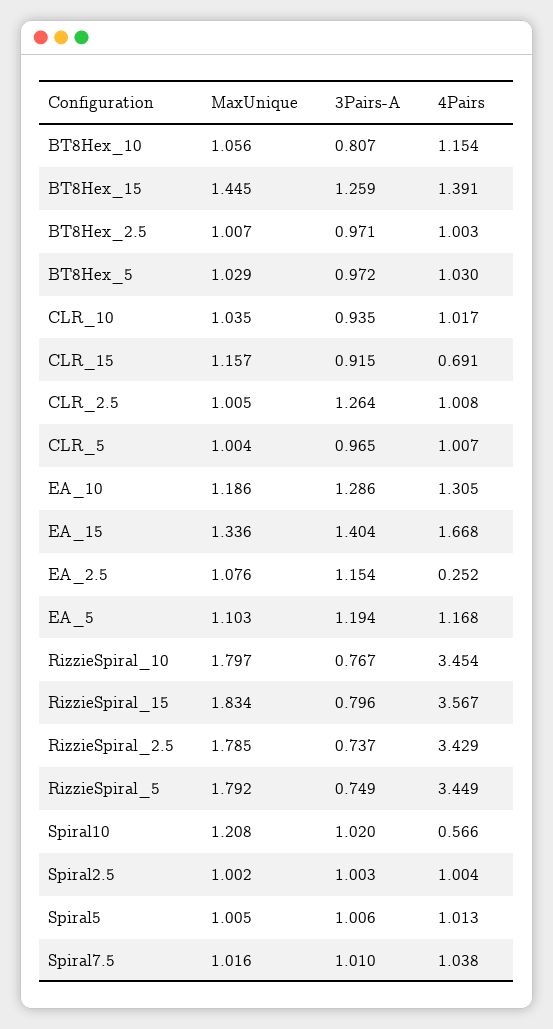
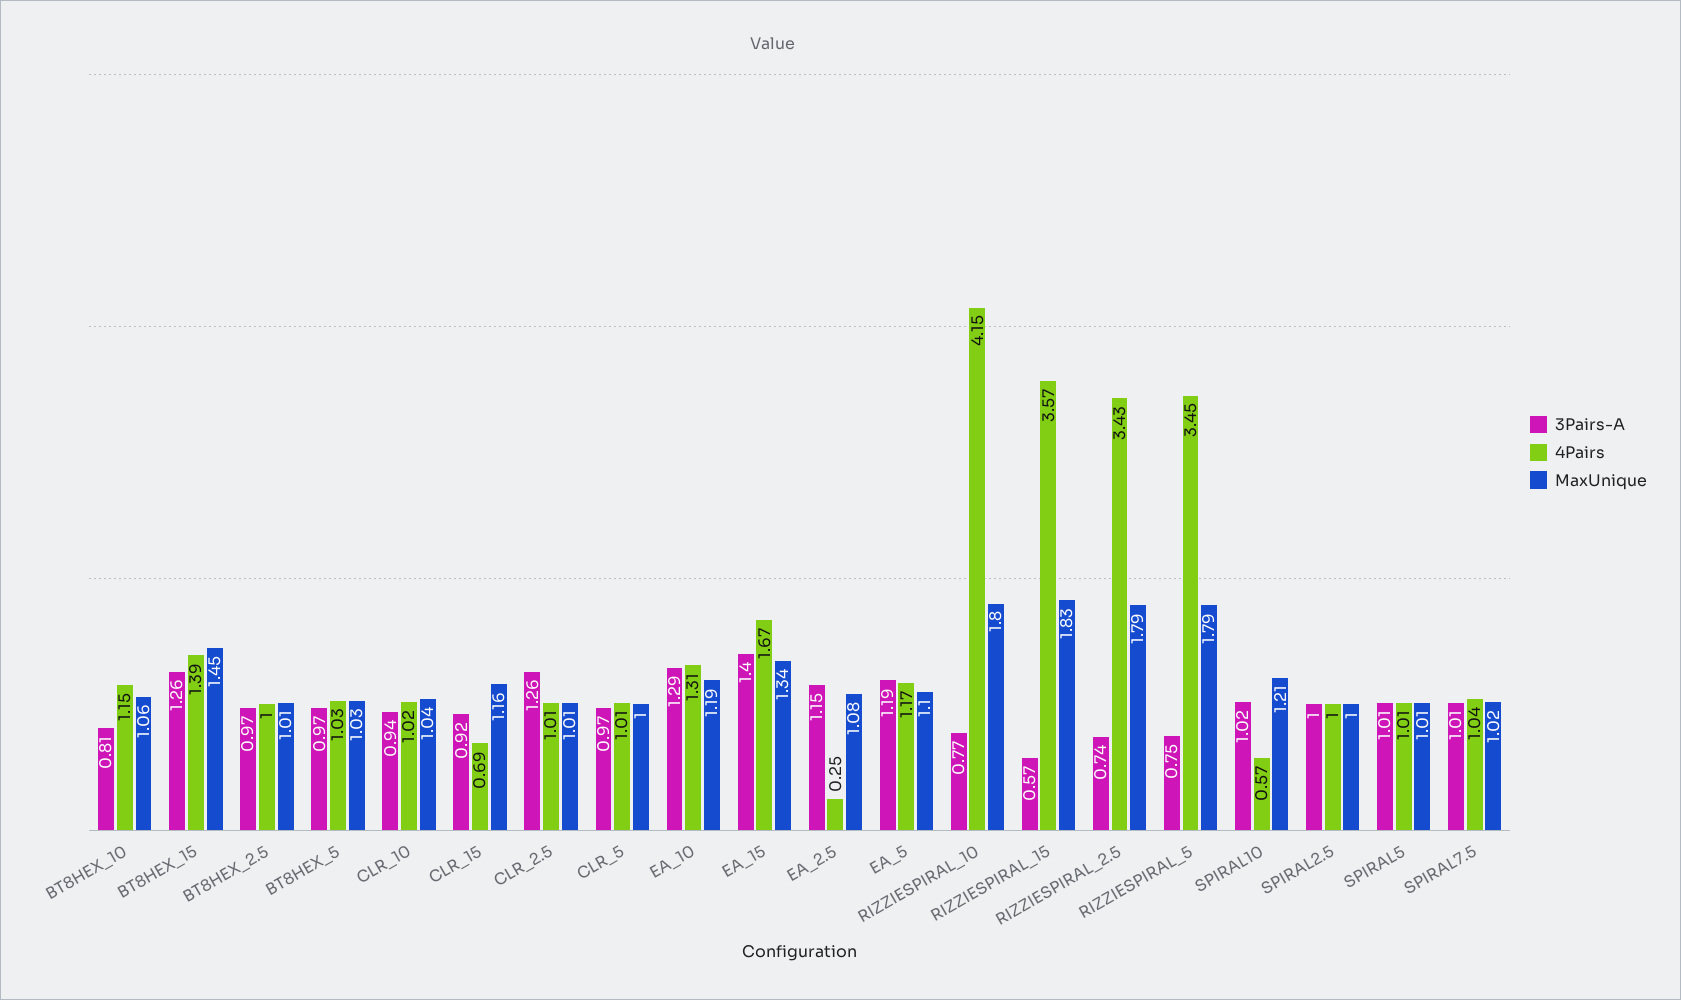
4Pairs, RizzieSpiral_10: 3.454 -> 4.15
3Pairs-A, RizzieSpiral_15: 0.796 -> 0.57

